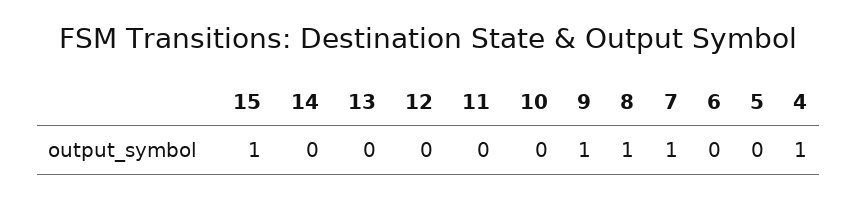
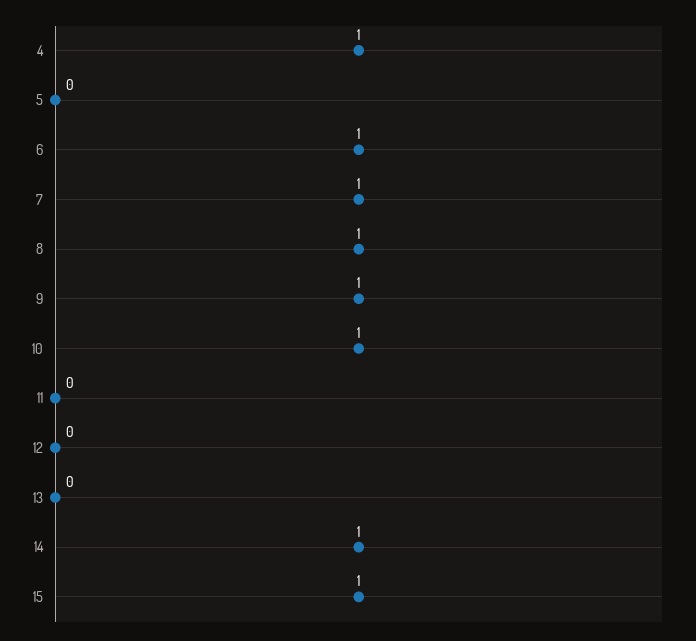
14: 0 -> 1
10: 0 -> 1
6: 0 -> 1

